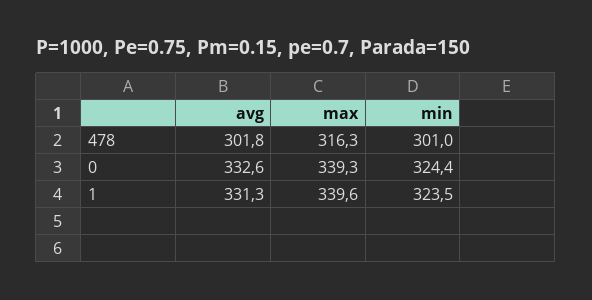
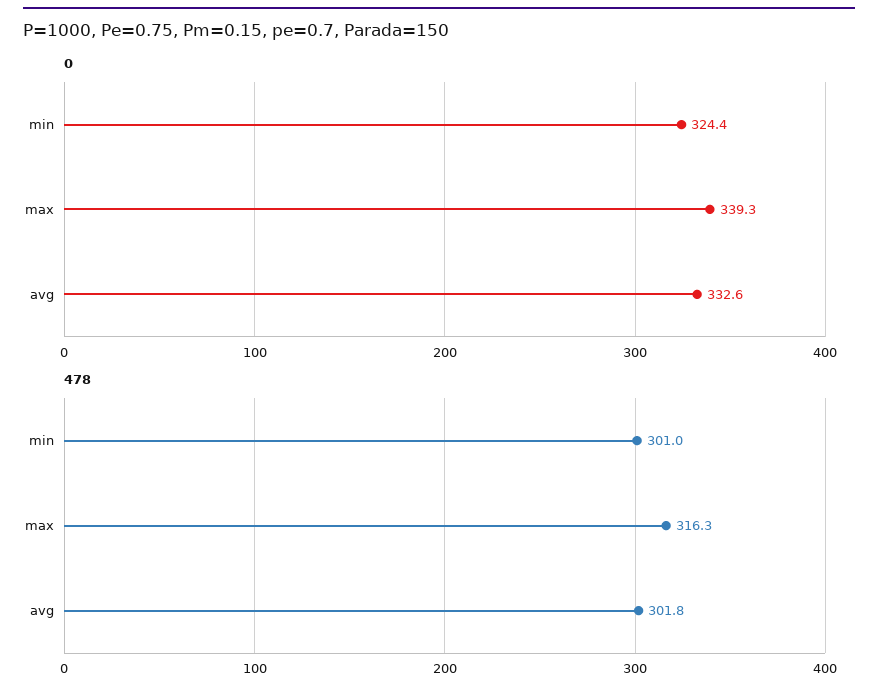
1, avg: 331.3 -> none
1, max: 339.6 -> none
1, min: 323.5 -> none

